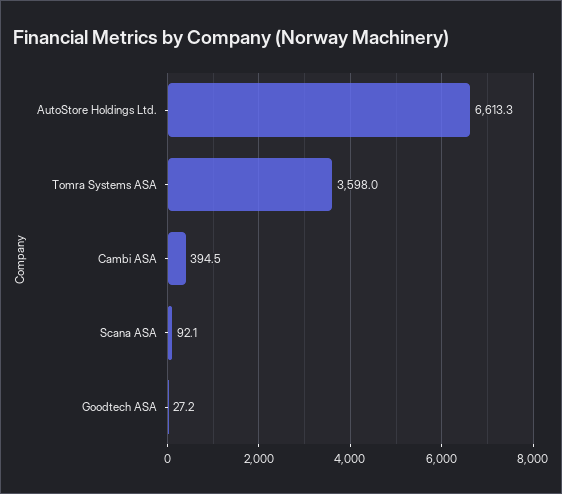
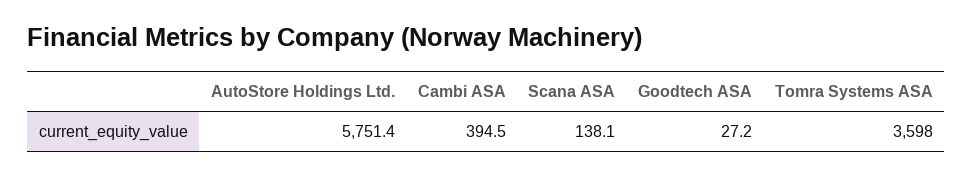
AutoStore Holdings Ltd.: 6613.3 -> 5751.4
Scana ASA: 92.1 -> 138.1

